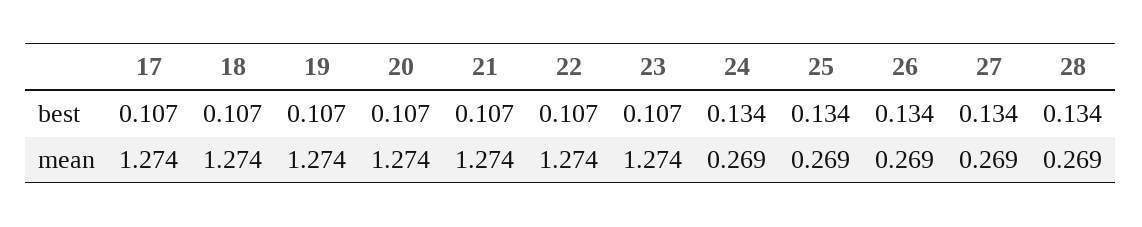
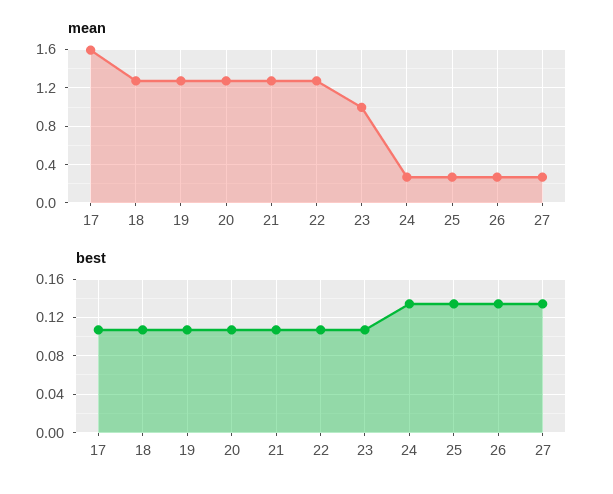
best, 28: 0.134 -> none
mean, 17: 1.274 -> 1.6
mean, 23: 1.274 -> 1
mean, 28: 0.269 -> none

